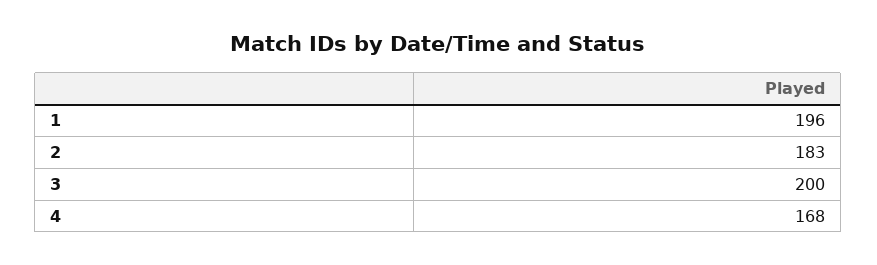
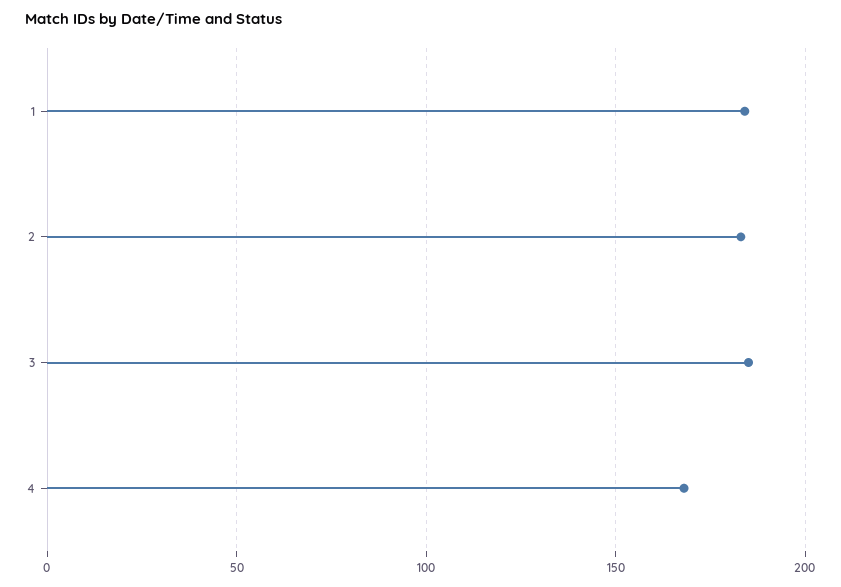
1: 196 -> 185
3: 200 -> 185

